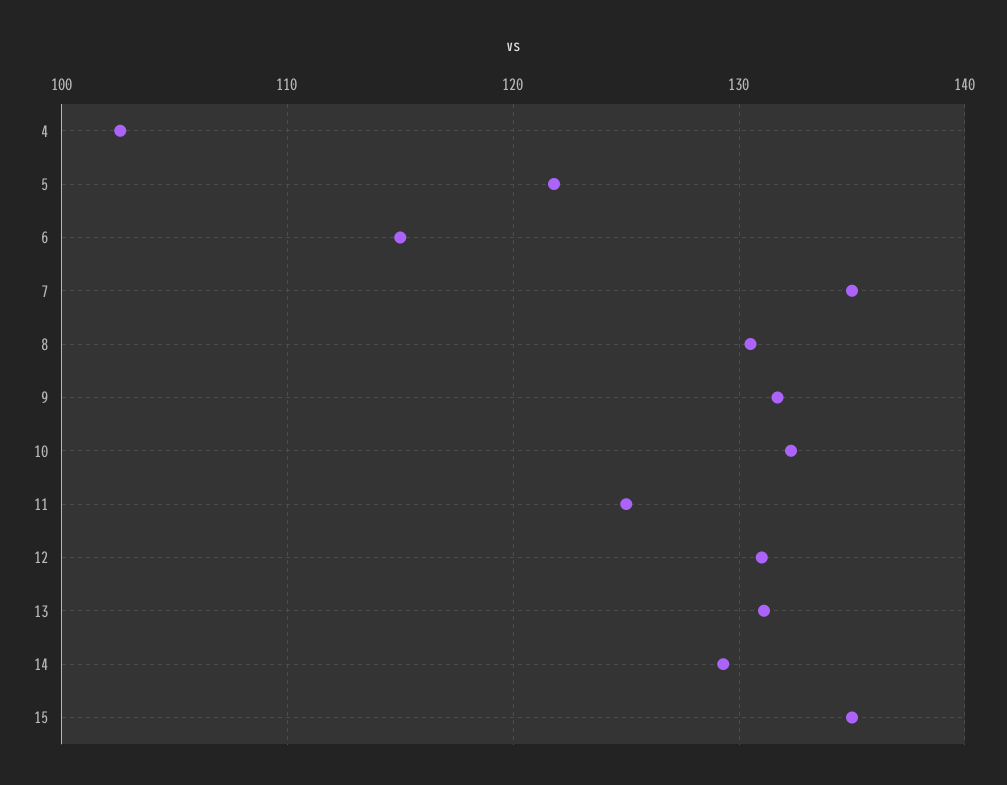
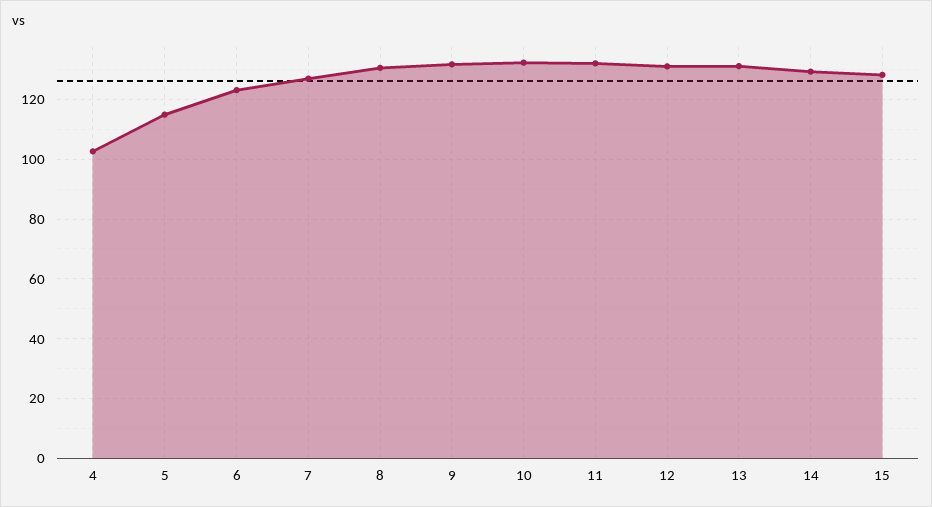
5: 122 -> 115
6: 115 -> 122.5
7: 135 -> 127.5
11: 125 -> 132.5
15: 135 -> 127.5

